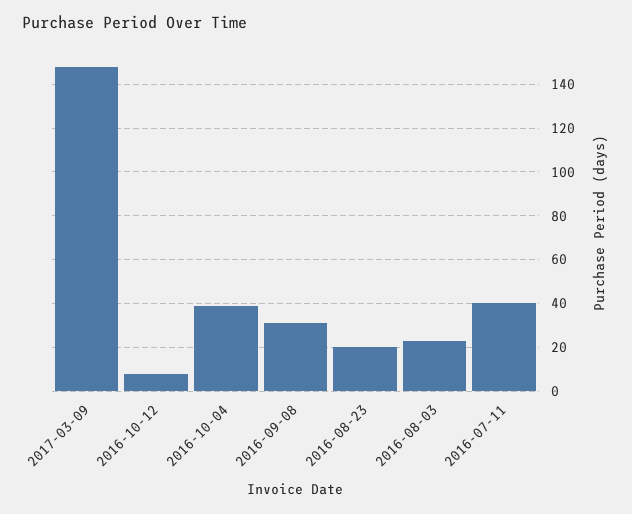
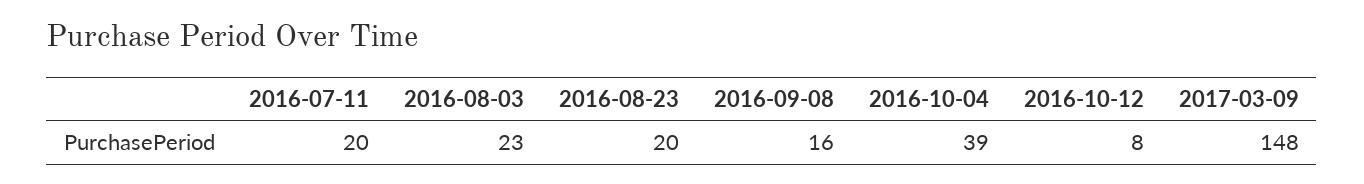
2016-09-08: 30 -> 16
2016-07-11: 40 -> 20

